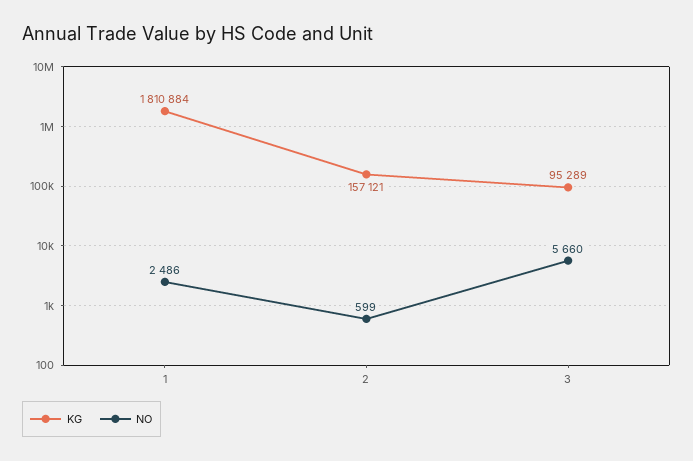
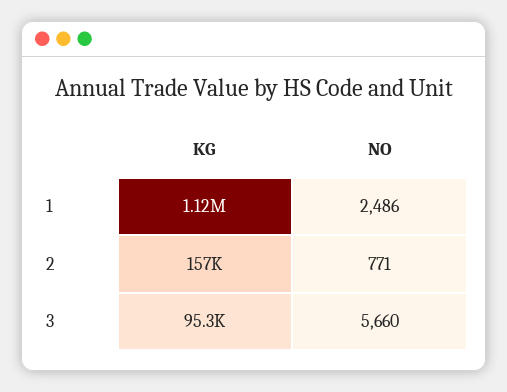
KG, 1: 1810884 -> 1120000
NO, 2: 599 -> 771

